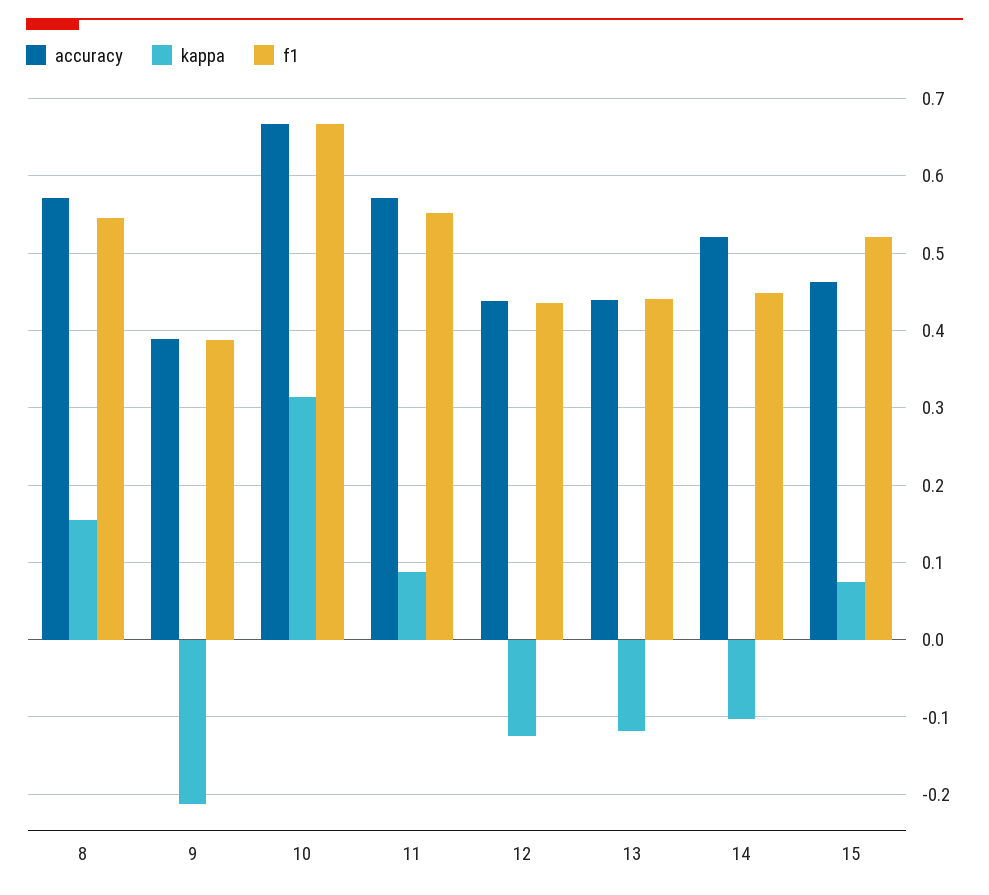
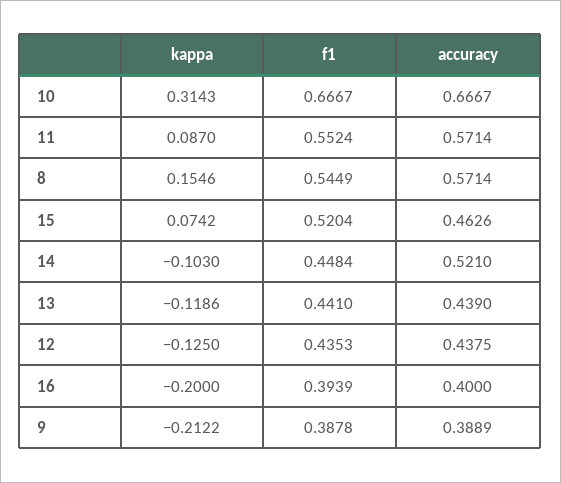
kappa, 16: none -> -0.2
f1, 16: none -> 0.3939
accuracy, 16: none -> 0.4

